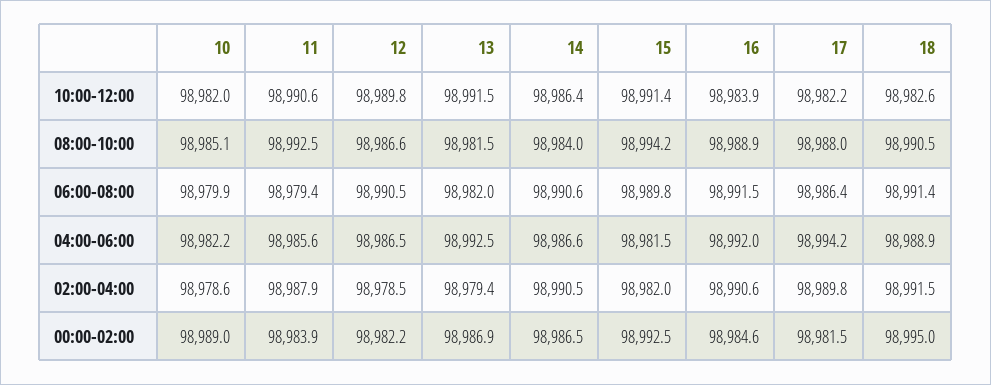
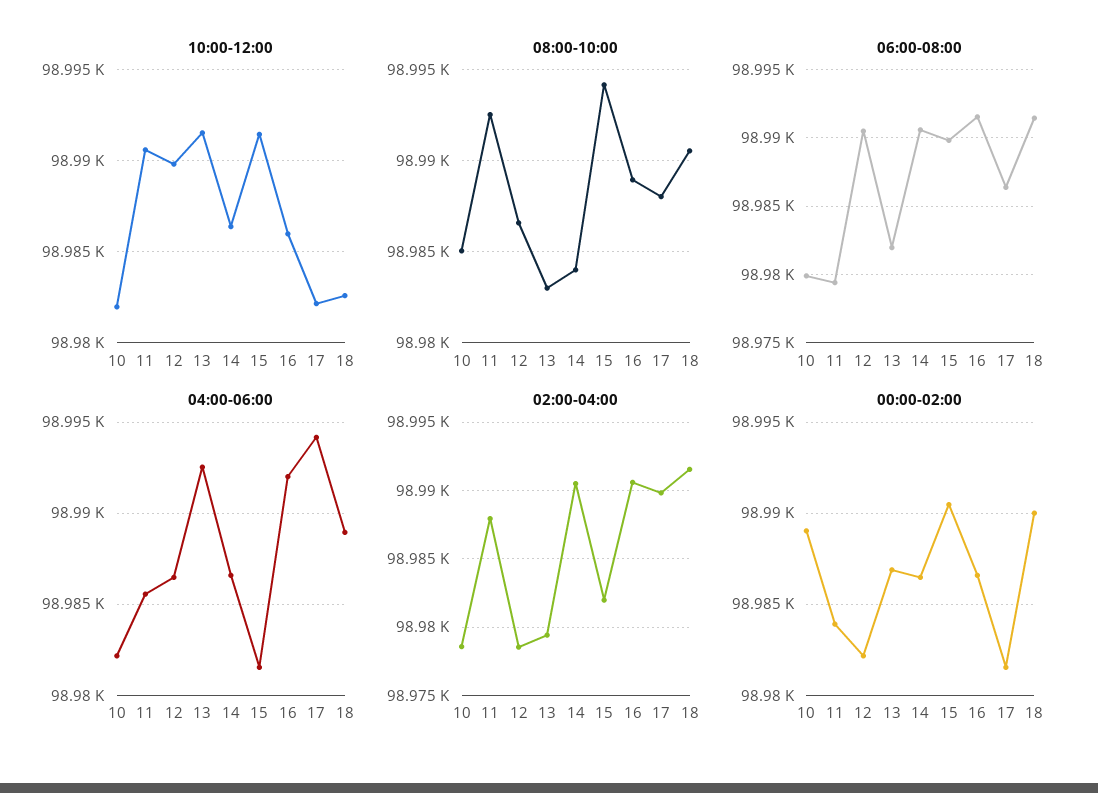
10:00-12:00, 16: 98983.9 -> 98986
08:00-10:00, 13: 98981.5 -> 98983
00:00-02:00, 15: 98992.5 -> 98990.5
00:00-02:00, 16: 98984.6 -> 98986.5
00:00-02:00, 18: 98995 -> 98990

